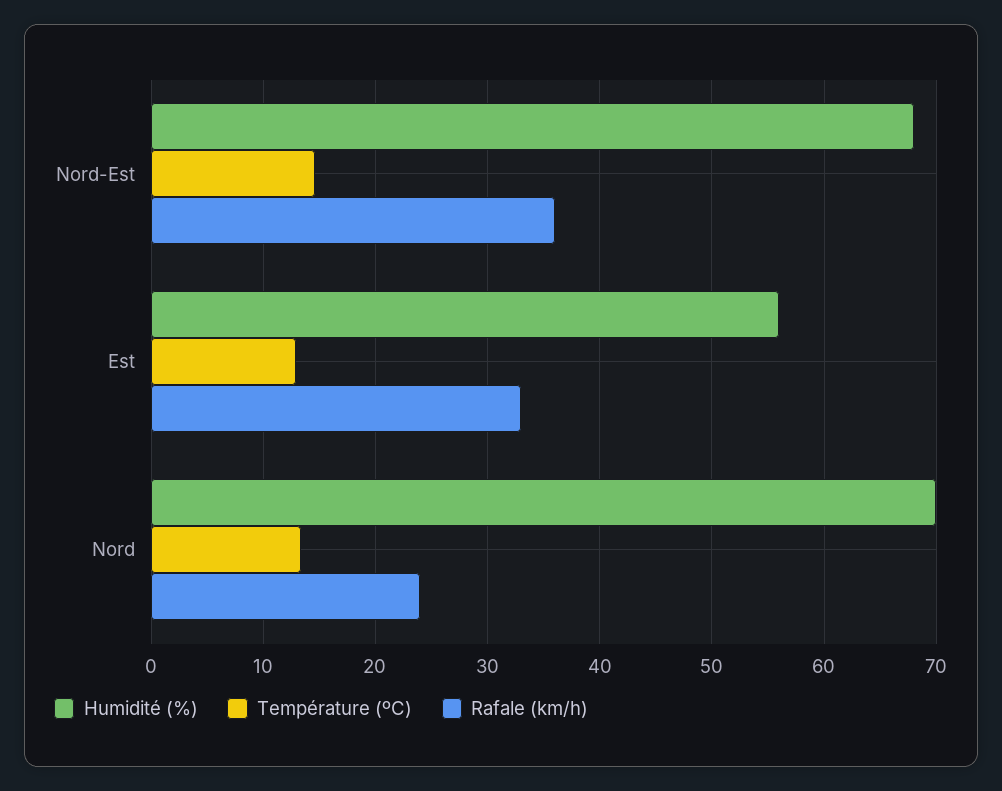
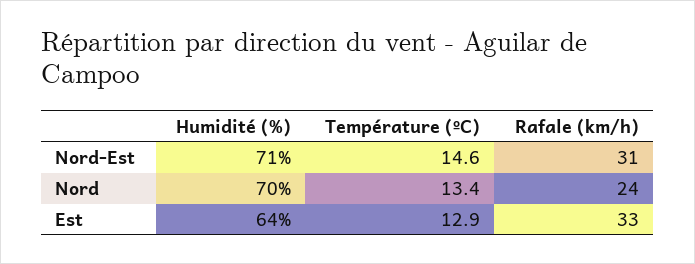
Humidité (%), Nord-Est: 68 -> 71
Rafale (km/h), Nord-Est: 36 -> 31
Humidité (%), Est: 56 -> 64

